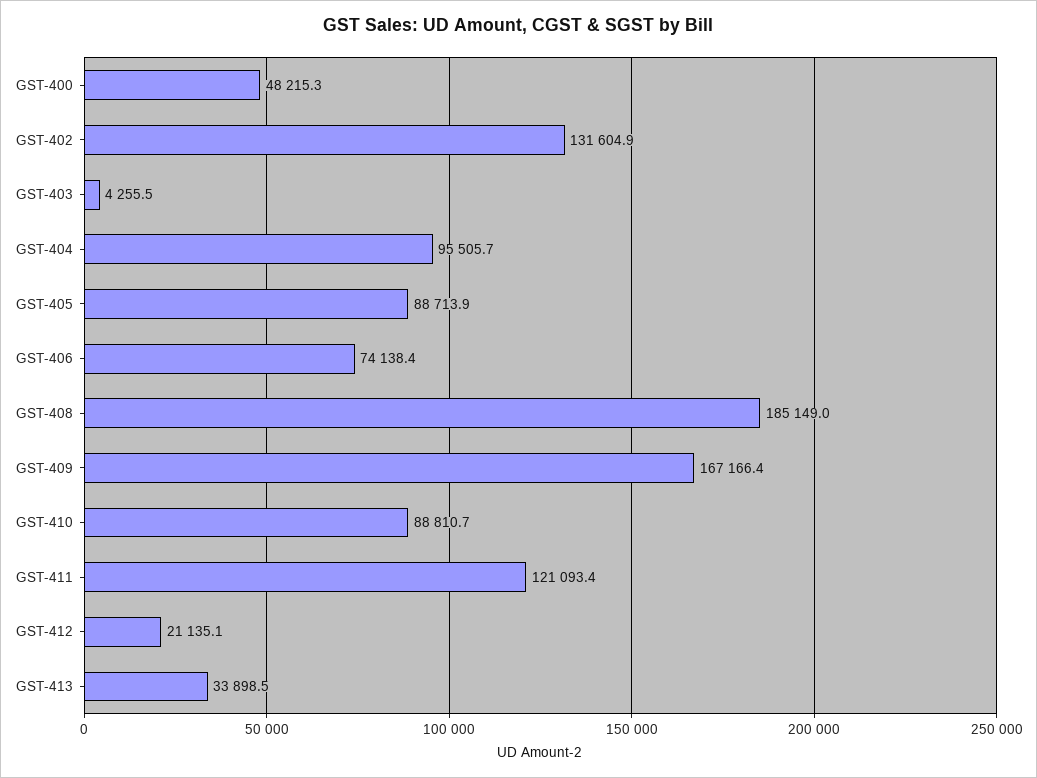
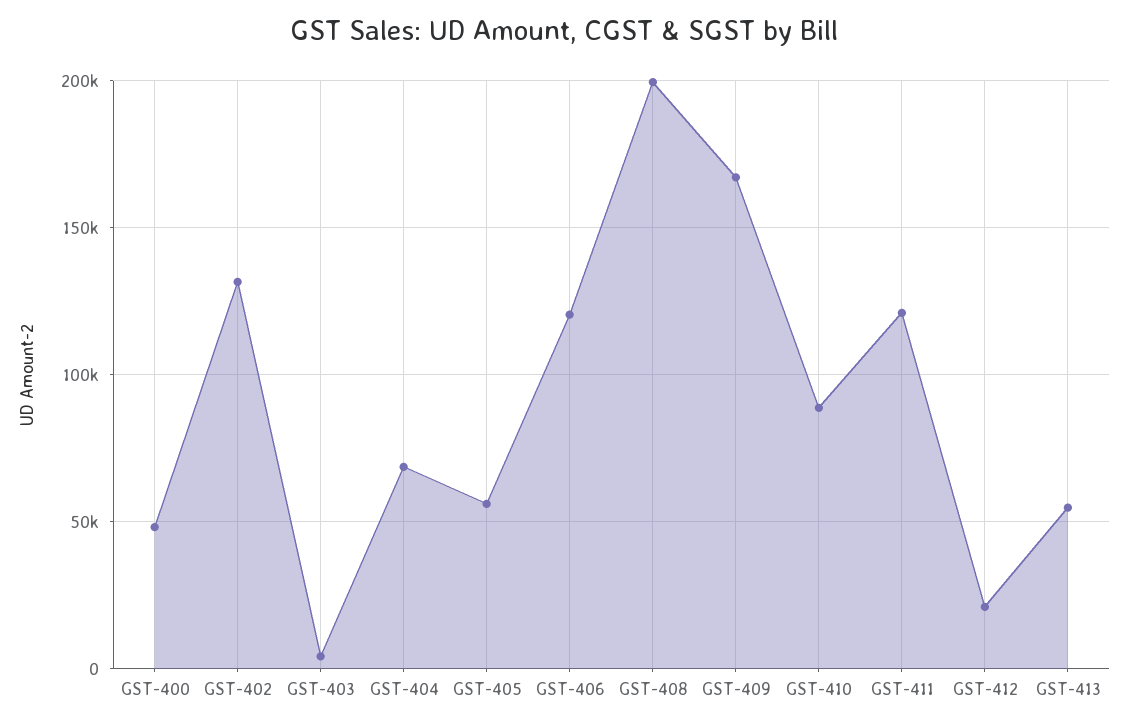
GST-404: 95505.7 -> 70000
GST-405: 88713.9 -> 55000
GST-406: 74138.4 -> 120000
GST-408: 185149 -> 200000
GST-413: 33898.5 -> 55000

